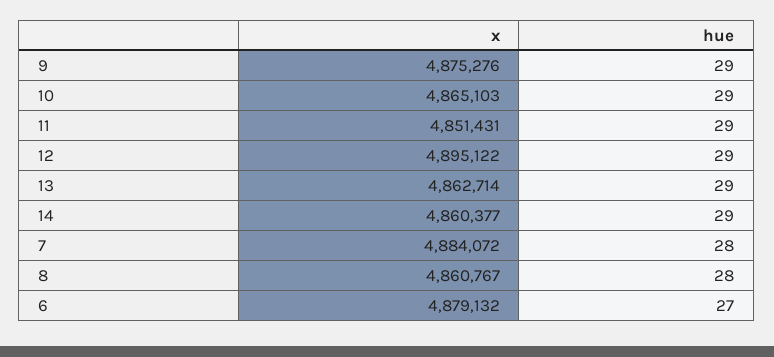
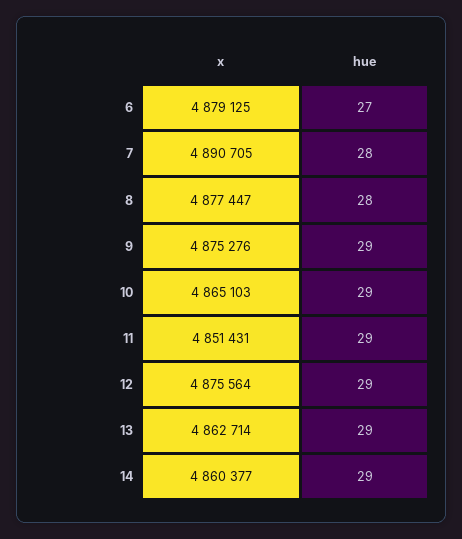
x, 12: 4895122 -> 4875564
x, 7: 4884072 -> 4890705
x, 8: 4860767 -> 4877447
x, 6: 4879132 -> 4879125

